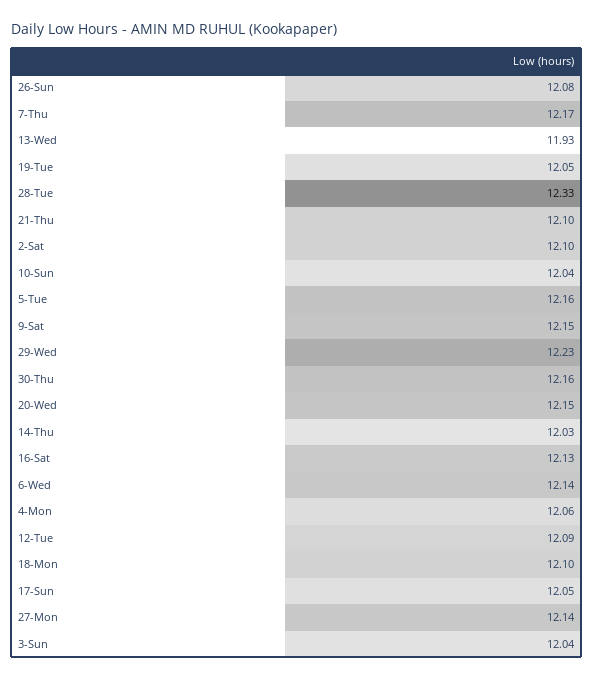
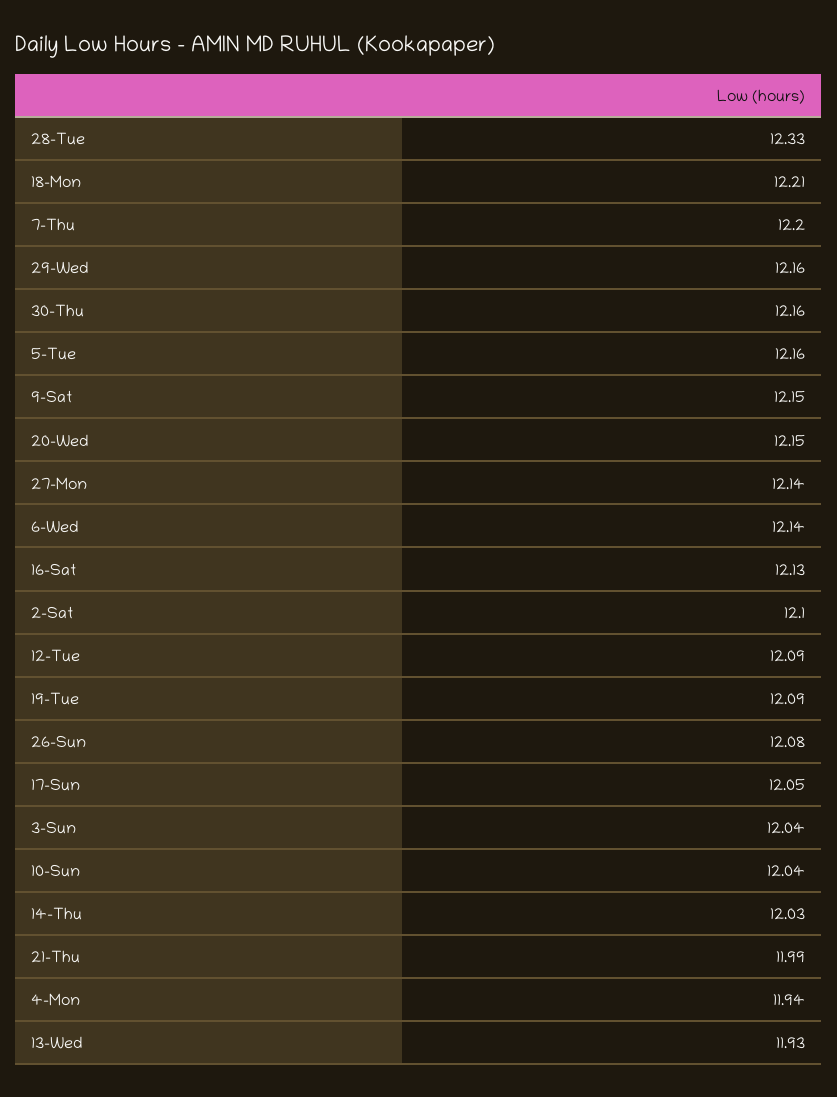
7-Thu: 12.17 -> 12.2
19-Tue: 12.05 -> 12.09
21-Thu: 12.1 -> 11.99
29-Wed: 12.23 -> 12.16
4-Mon: 12.06 -> 11.94
18-Mon: 12.1 -> 12.21

